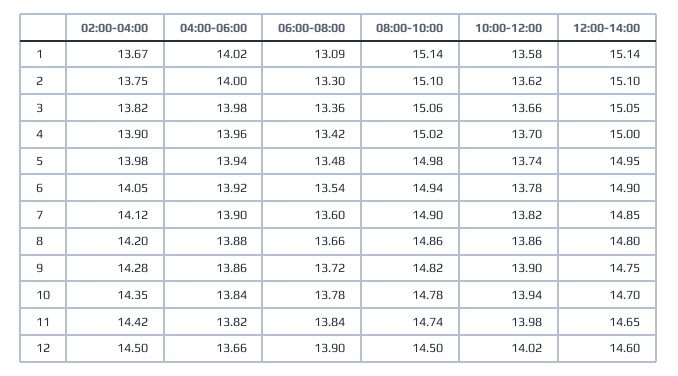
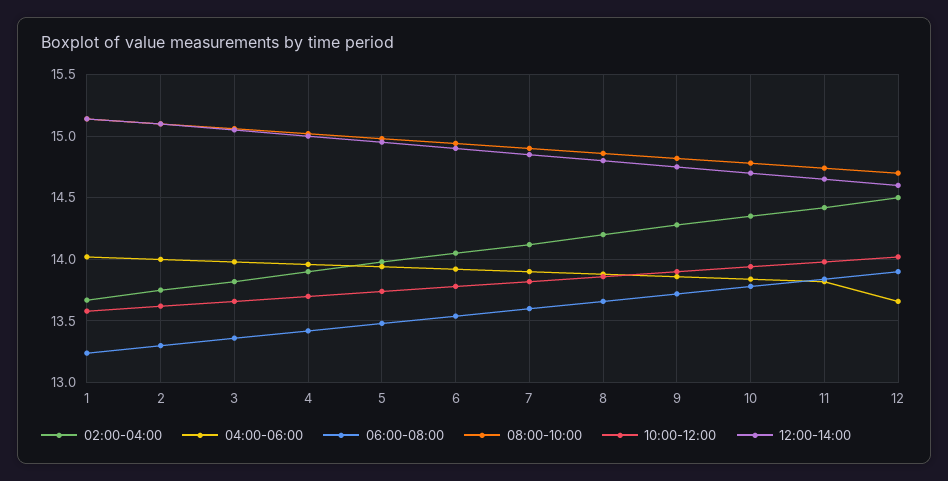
06:00-08:00, 1: 13.09 -> 13.25
08:00-10:00, 12: 14.5 -> 14.7

